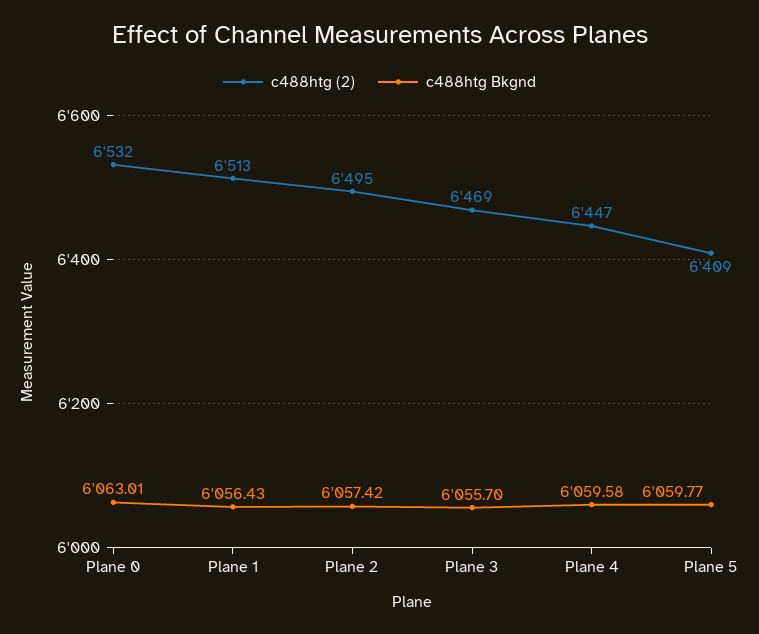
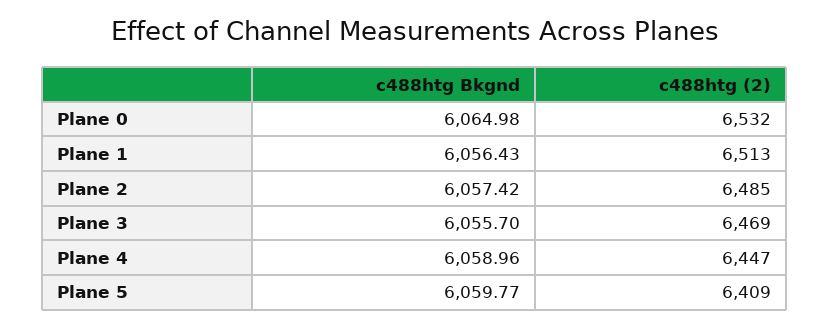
c488htg Bkgnd, Plane 0: 6063.01 -> 6064.98
c488htg (2), Plane 2: 6495 -> 6485
c488htg Bkgnd, Plane 4: 6059.58 -> 6058.96

